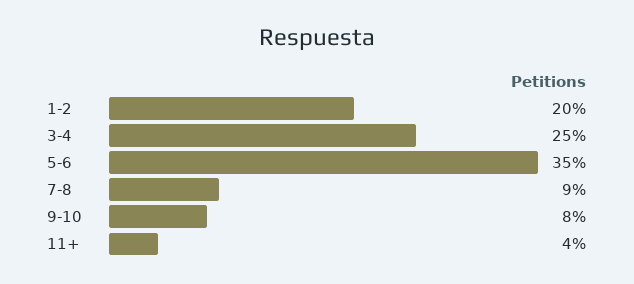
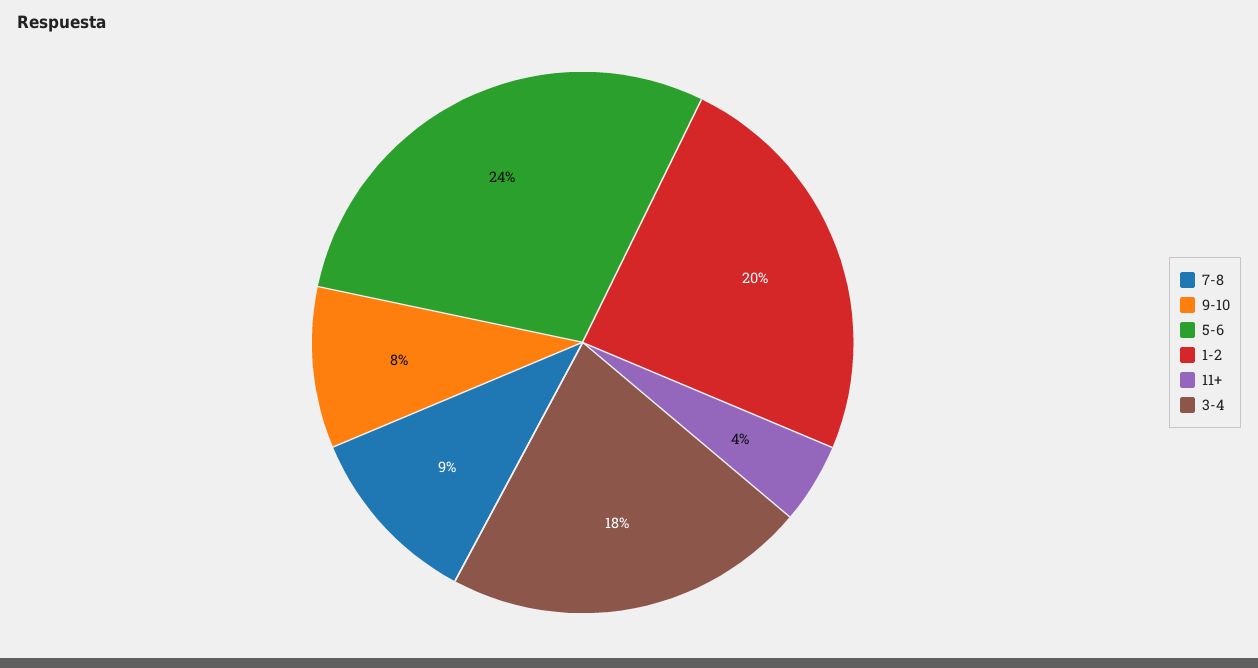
3-4: 25 -> 18
5-6: 35 -> 24

